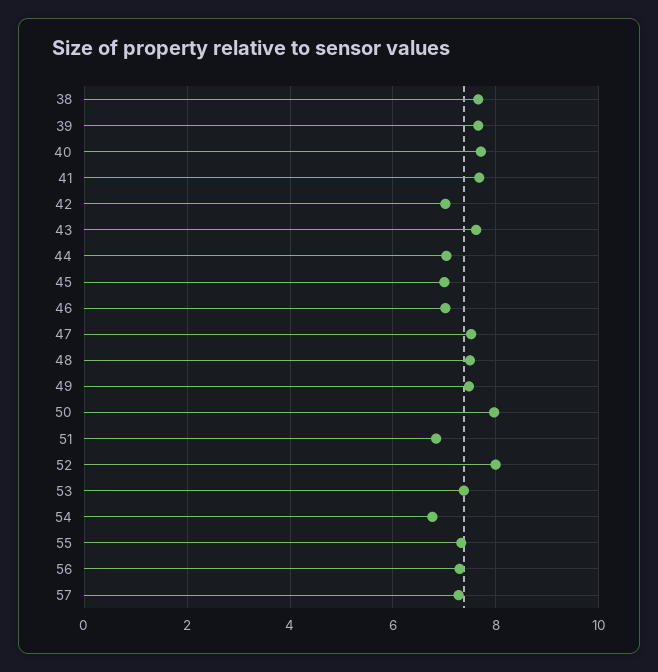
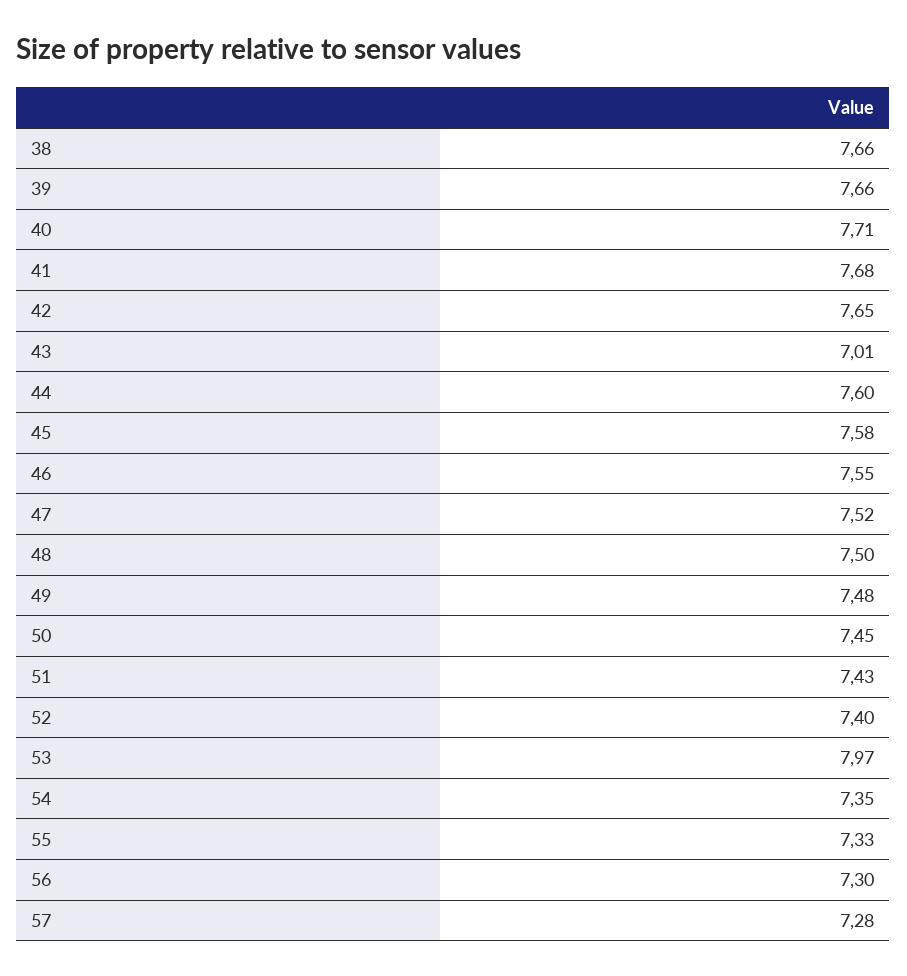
42: 7 -> 7.65
43: 7.6 -> 7.01
44: 7 -> 7.6
45: 7 -> 7.58
46: 7 -> 7.55
50: 8 -> 7.45
51: 6.8 -> 7.43
52: 8 -> 7.4
53: 7.4 -> 7.97
54: 6.8 -> 7.35

